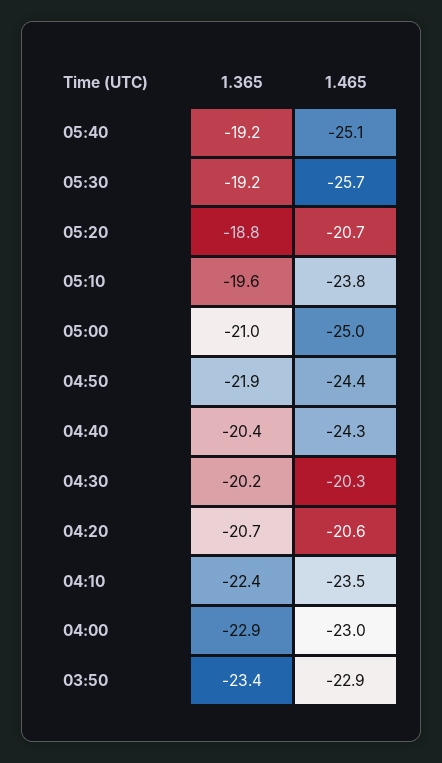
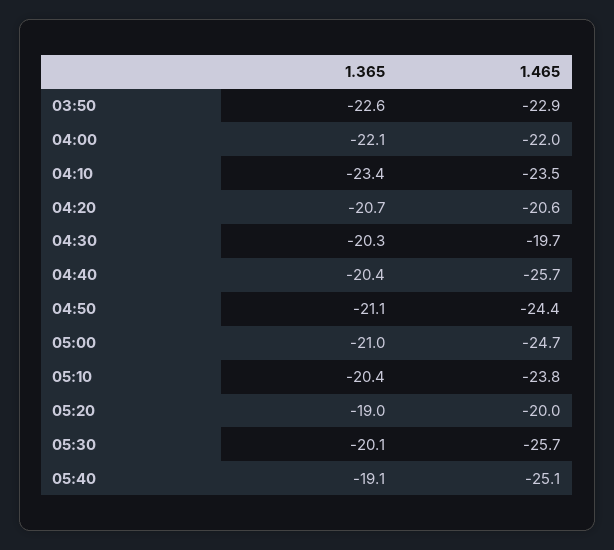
1.365, 05:40: -19.2 -> -19.1
1.365, 05:30: -19.2 -> -20.1
1.365, 05:20: -18.8 -> -19
1.465, 05:20: -20.7 -> -20
1.365, 05:10: -19.6 -> -20.4
1.465, 05:00: -25 -> -24.7
1.365, 04:50: -21.9 -> -21.1
1.465, 04:40: -24.3 -> -25.7
1.365, 04:30: -20.2 -> -20.3
1.465, 04:30: -20.3 -> -19.7
1.365, 04:10: -22.4 -> -23.4
1.365, 04:00: -22.9 -> -22.1
1.465, 04:00: -23 -> -22
1.365, 03:50: -23.4 -> -22.6

